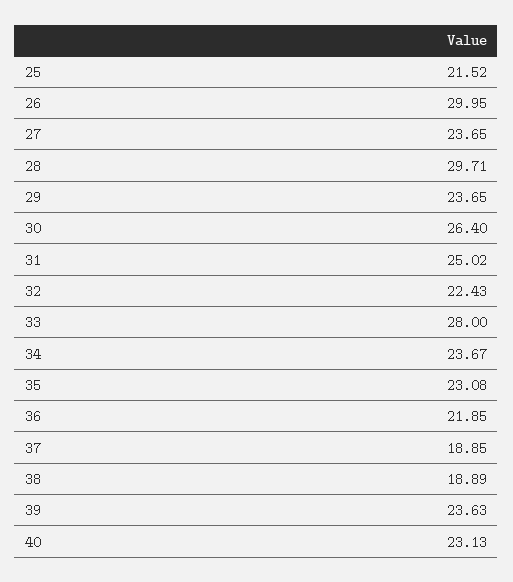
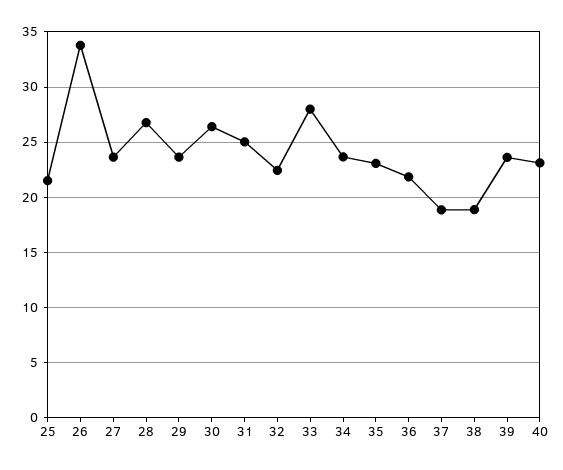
26: 29.95 -> 34
28: 29.71 -> 27

